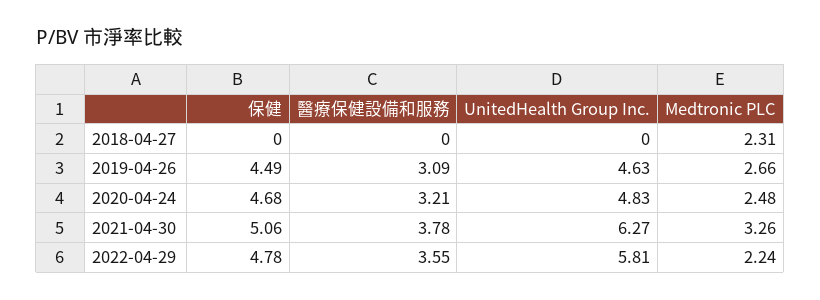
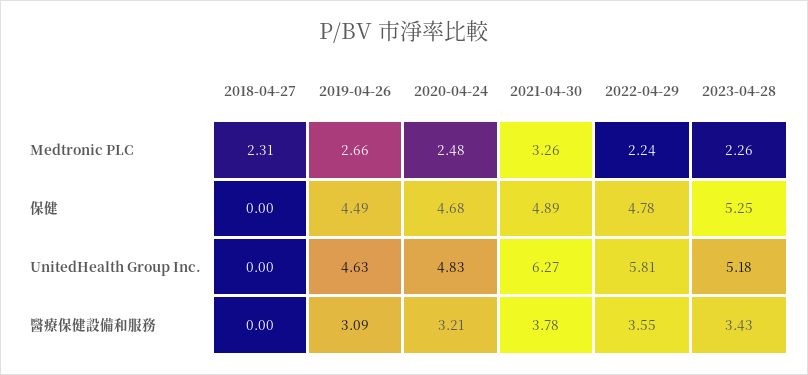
保健, 2021-04-30: 5.06 -> 4.89
Medtronic PLC, 2023-04-28: none -> 2.26
保健, 2023-04-28: none -> 5.25
UnitedHealth Group Inc., 2023-04-28: none -> 5.18
醫療保健設備和服務, 2023-04-28: none -> 3.43

